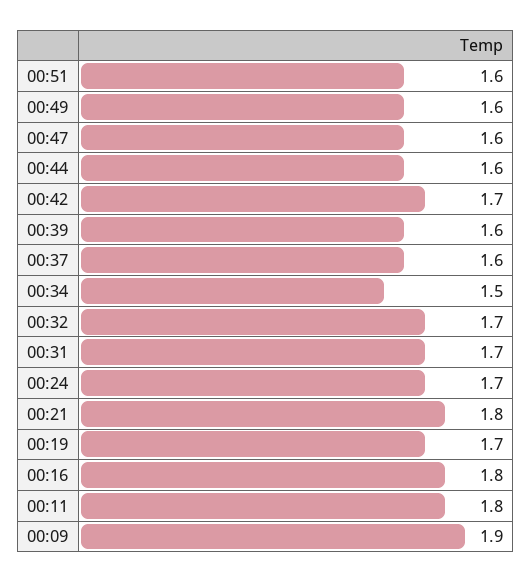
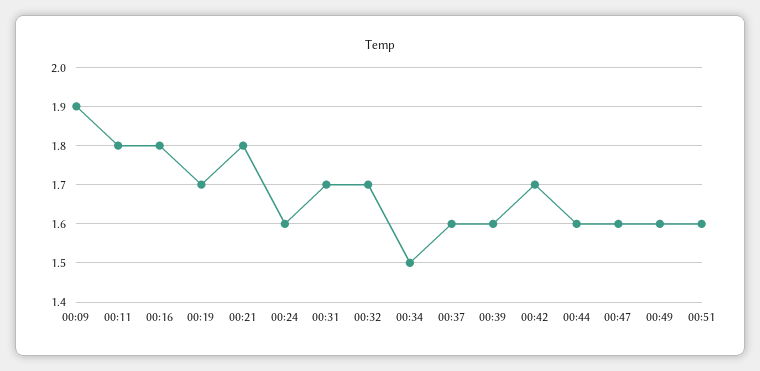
00:24: 1.7 -> 1.6

